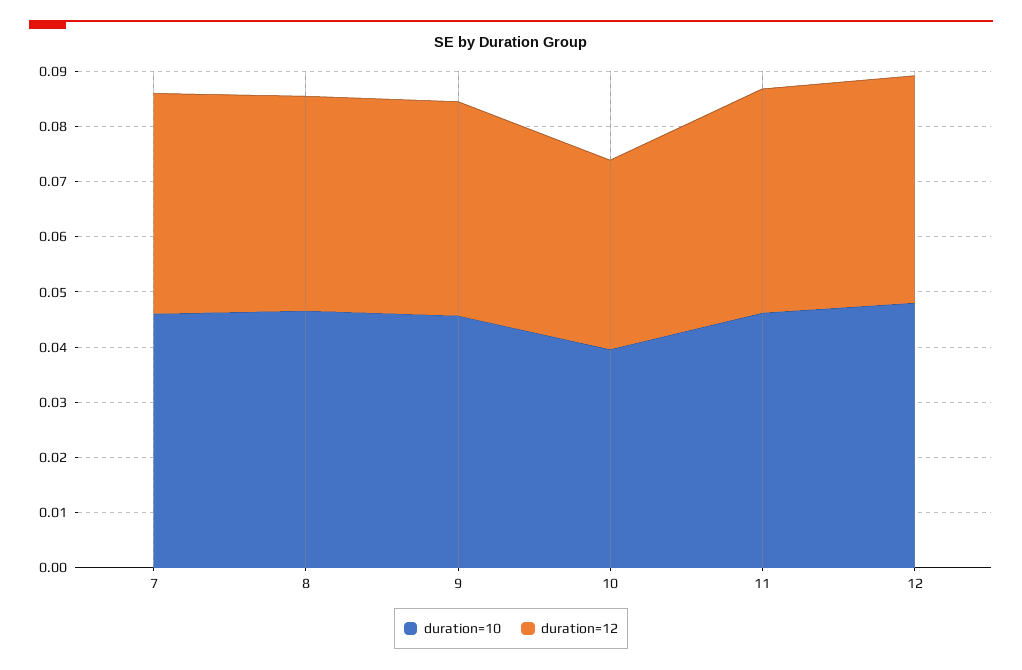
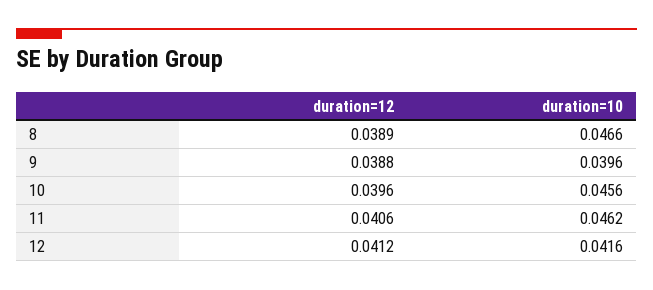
duration=10, 7: 0.046 -> none
duration=12, 7: 0.04 -> none
duration=10, 9: 0.046 -> 0.0396
duration=10, 10: 0.04 -> 0.0456
duration=12, 10: 0.034 -> 0.0396
duration=10, 12: 0.048 -> 0.0416

